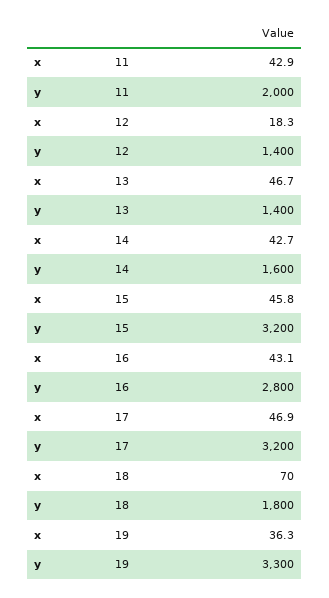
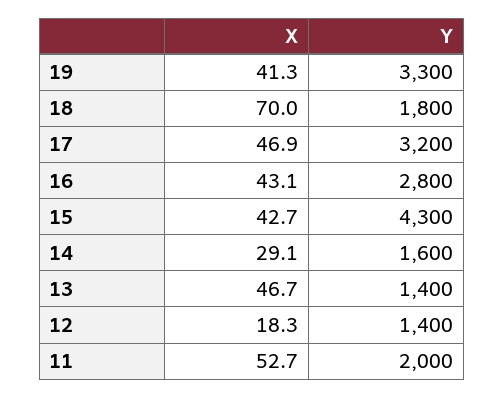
x, 11: 42.9 -> 52.7
x, 14: 42.7 -> 29.1
x, 15: 45.8 -> 42.7
y, 15: 3200 -> 4300
x, 19: 36.3 -> 41.3

